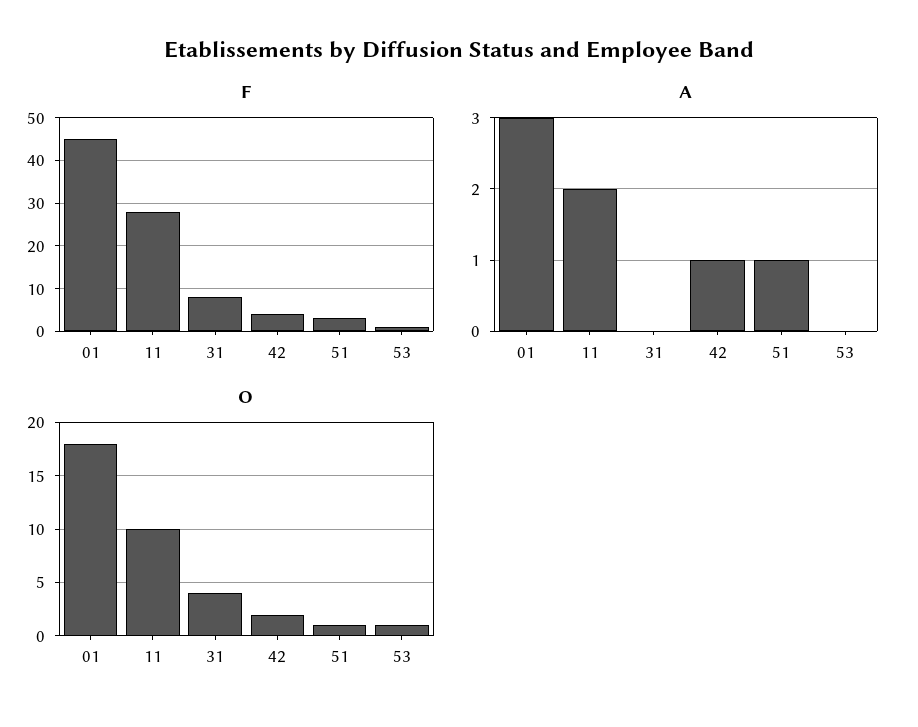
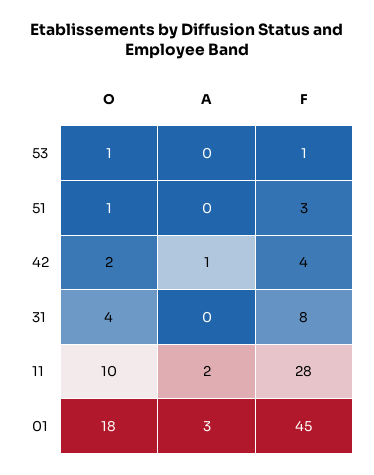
A, 51: 1 -> 0

